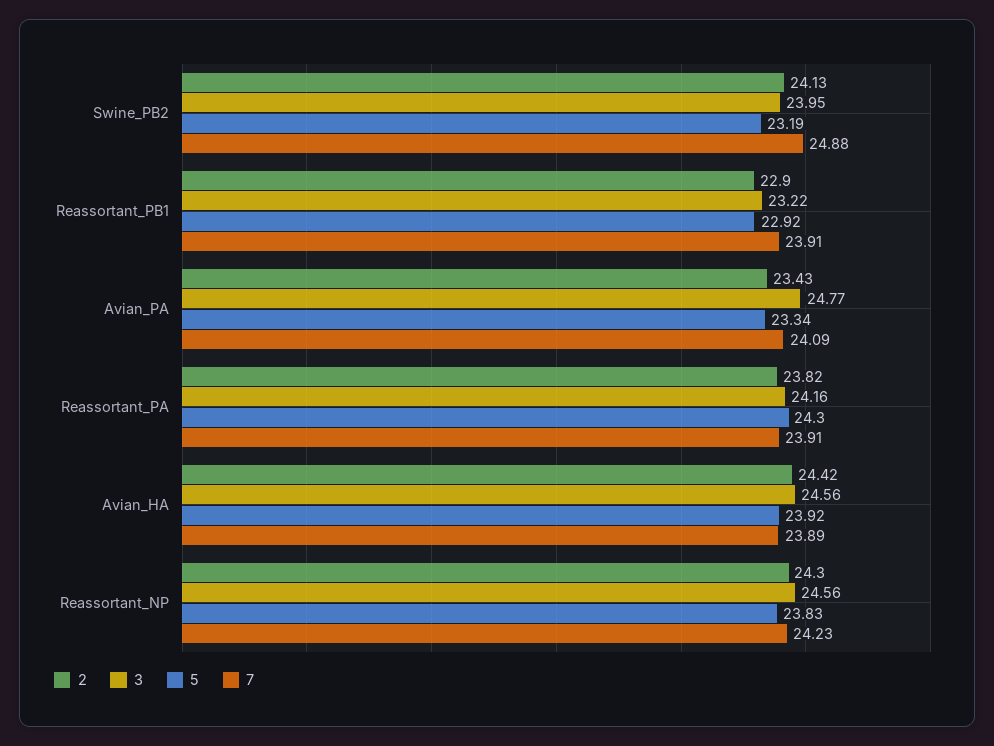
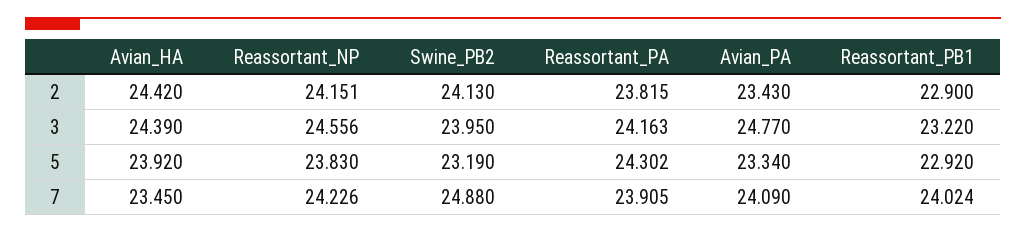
7, Reassortant_PB1: 23.91 -> 24.024
3, Avian_HA: 24.56 -> 24.39
7, Avian_HA: 23.89 -> 23.45
2, Reassortant_NP: 24.3 -> 24.151

